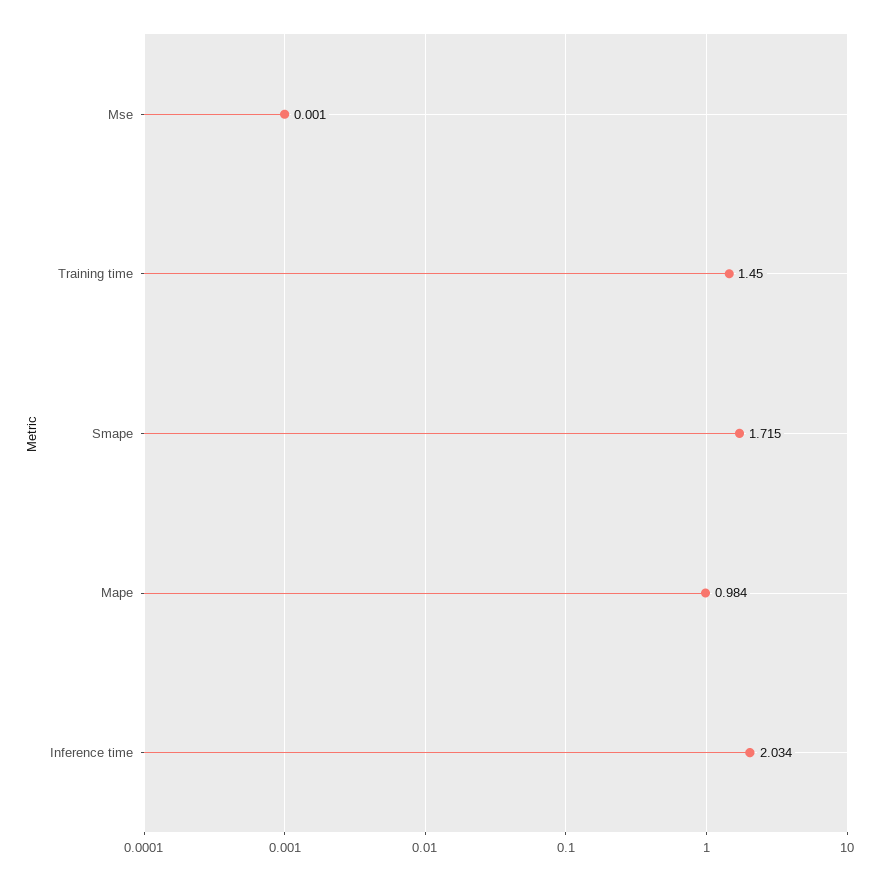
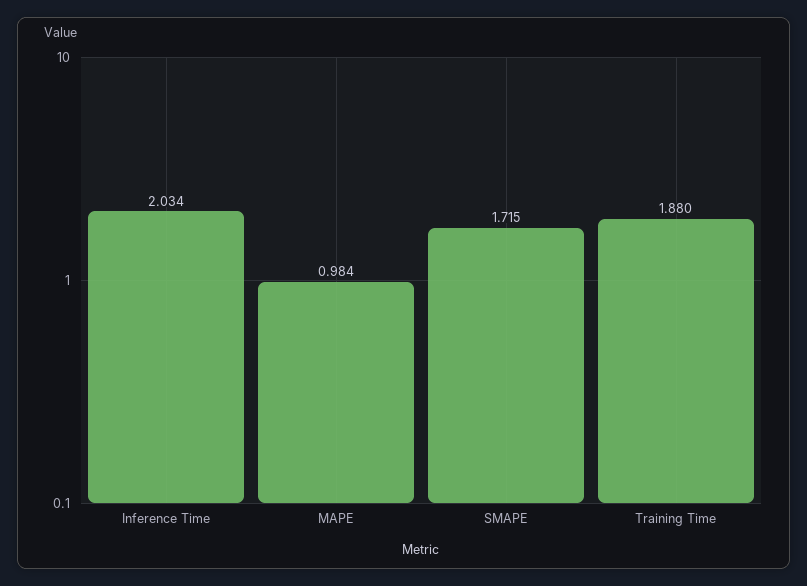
Mse: 0.001 -> none
Training time: 1.45 -> 1.88

